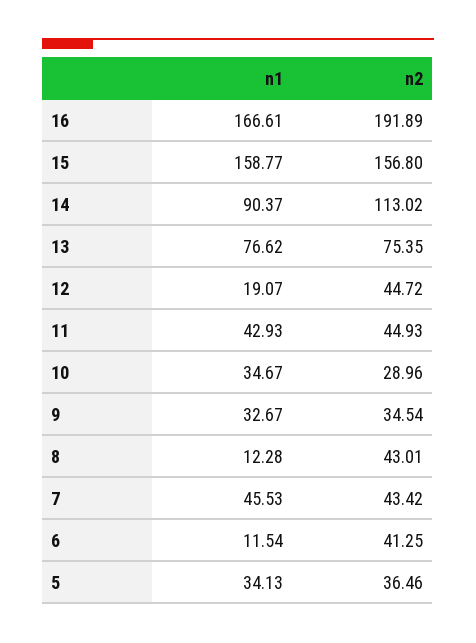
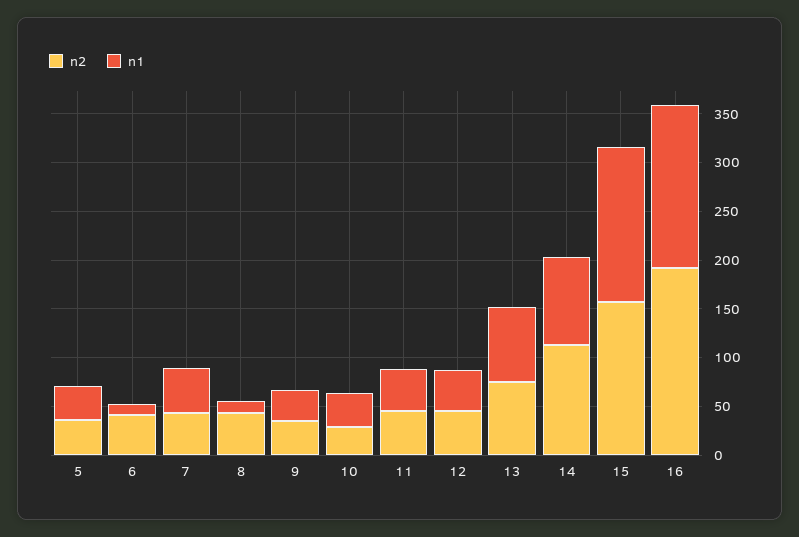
n1, 12: 19.07 -> 40

